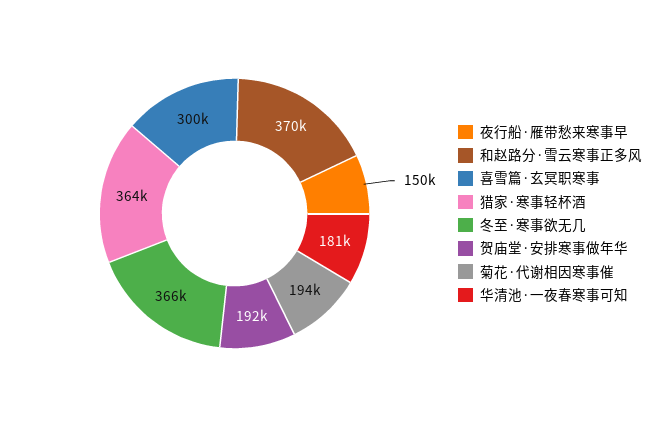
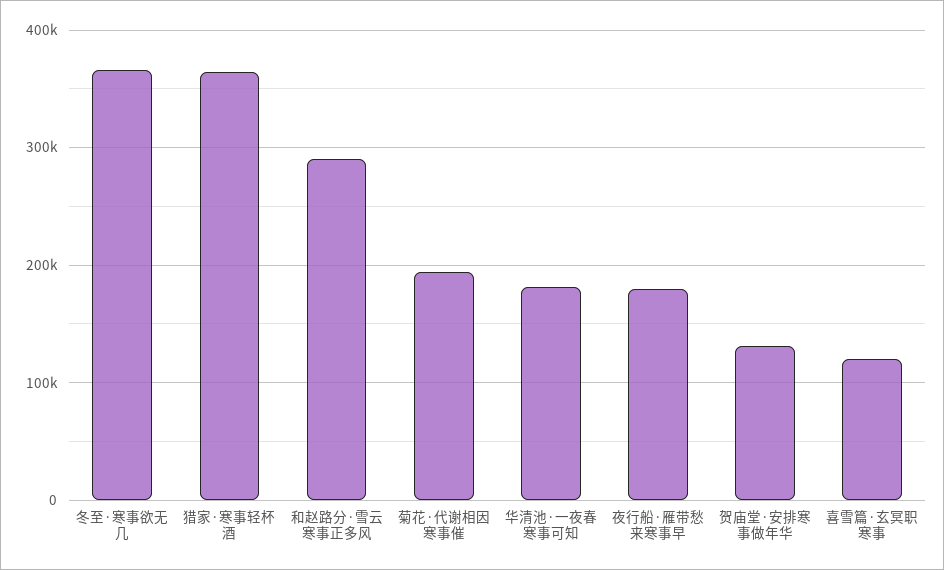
夜行船·雁带愁来寒事早: 150000 -> 180000
和赵路分·雪云寒事正多风: 370000 -> 290000
喜雪篇·玄冥职寒事: 300000 -> 120000
贺庙堂·安排寒事做年华: 192000 -> 130000

